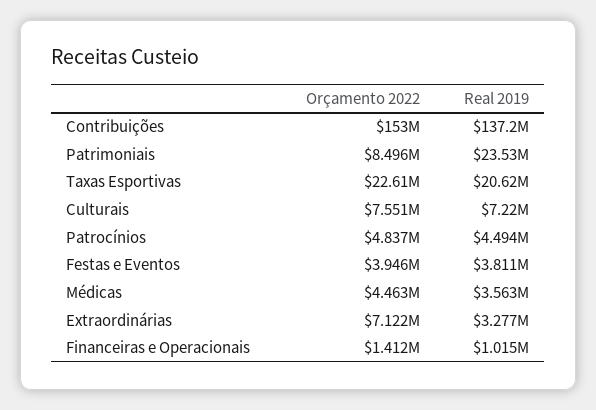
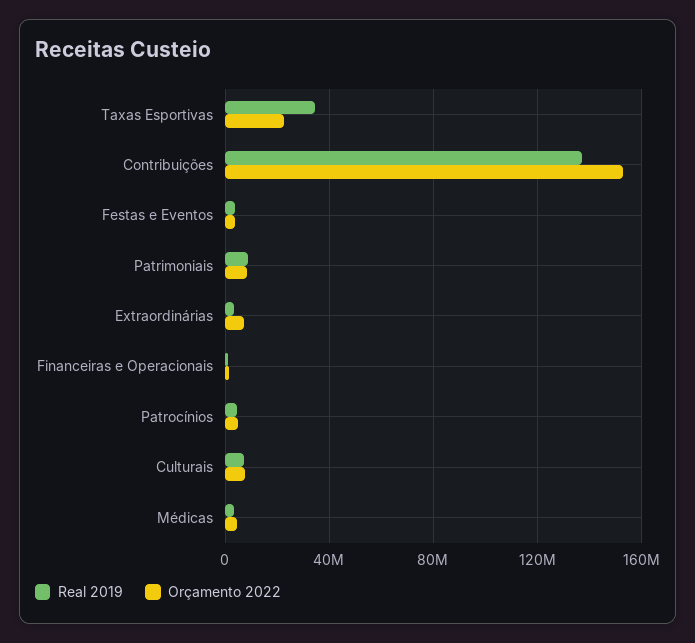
Real 2019, Patrimoniais: 23530000 -> 10000000
Real 2019, Taxas Esportivas: 20620000 -> 35000000

